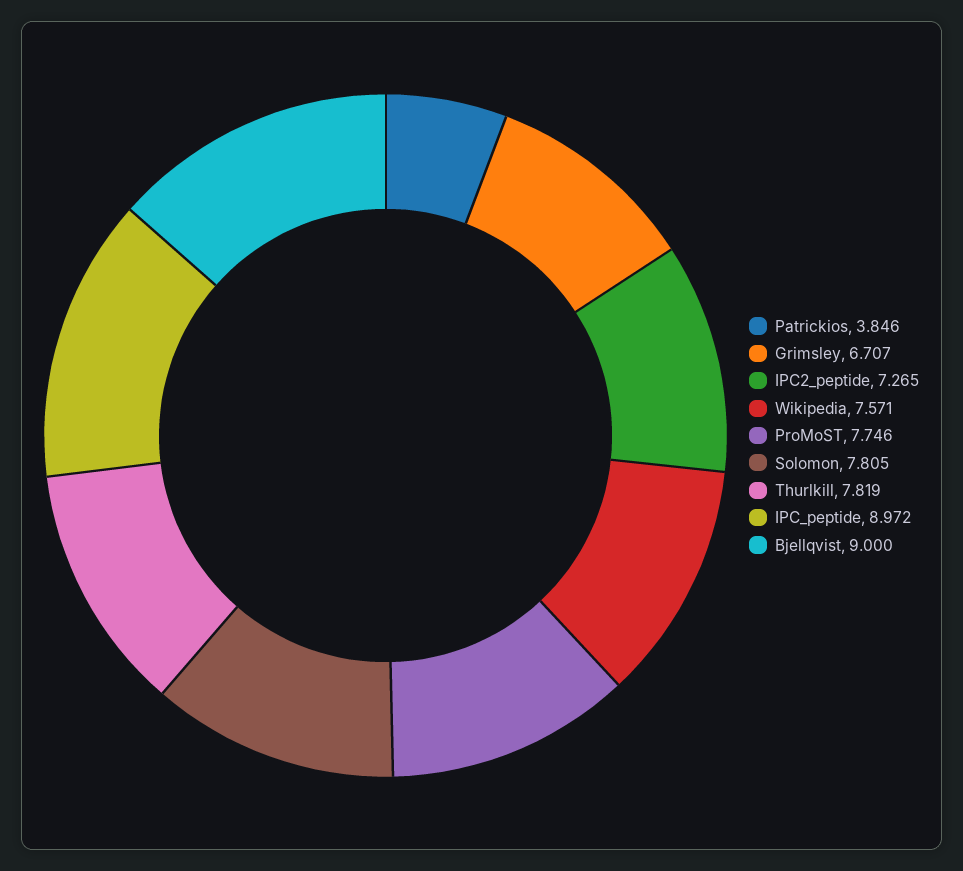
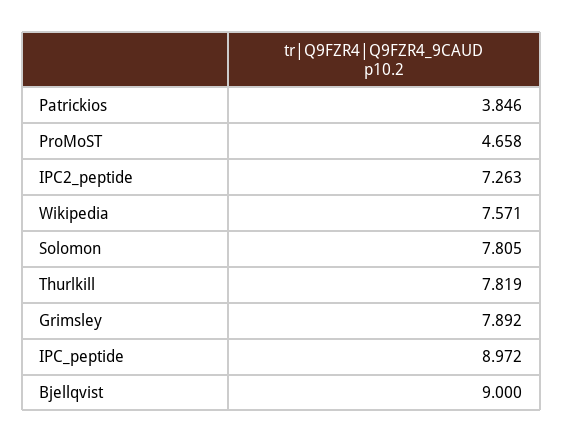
Grimsley: 6.707 -> 7.892
IPC2_peptide: 7.265 -> 7.263
ProMoST: 7.746 -> 4.658

